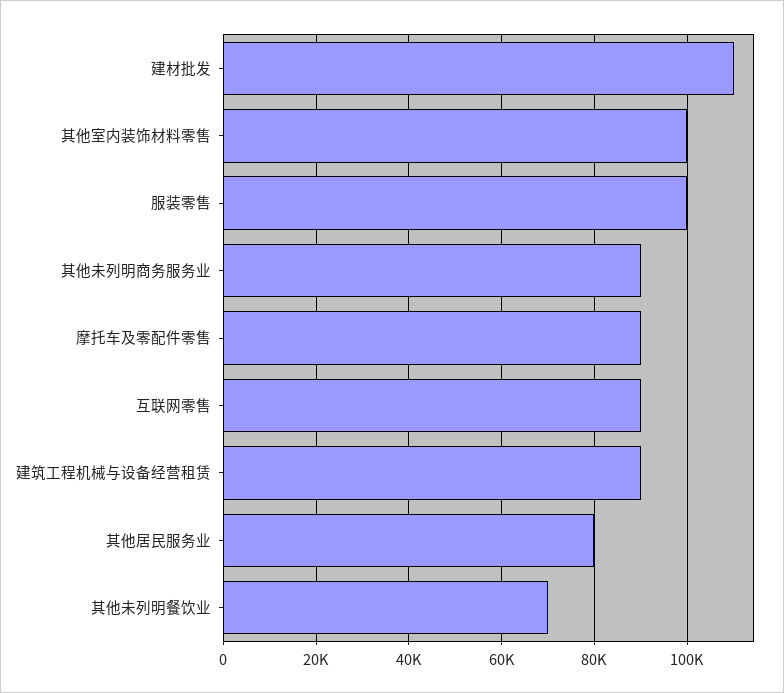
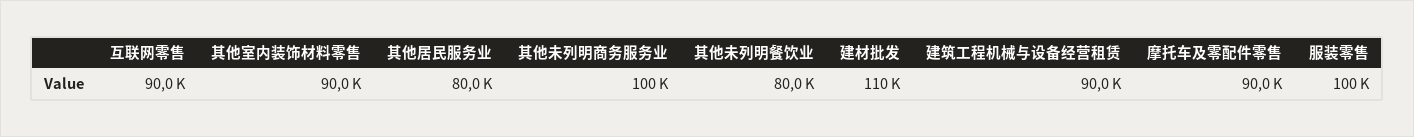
其他室内装饰材料零售: 100000 -> 90000
其他未列明商务服务业: 90000 -> 100000
其他未列明餐饮业: 70000 -> 80000

